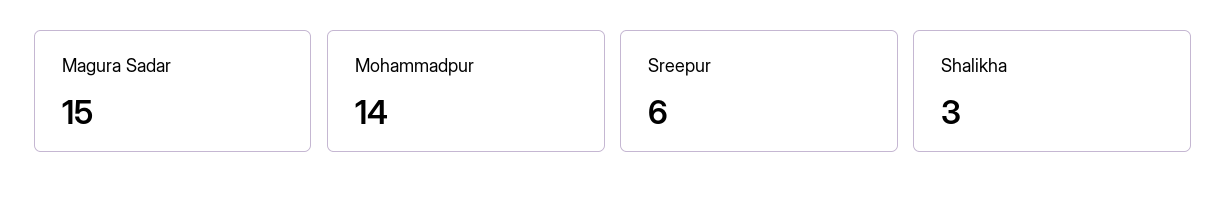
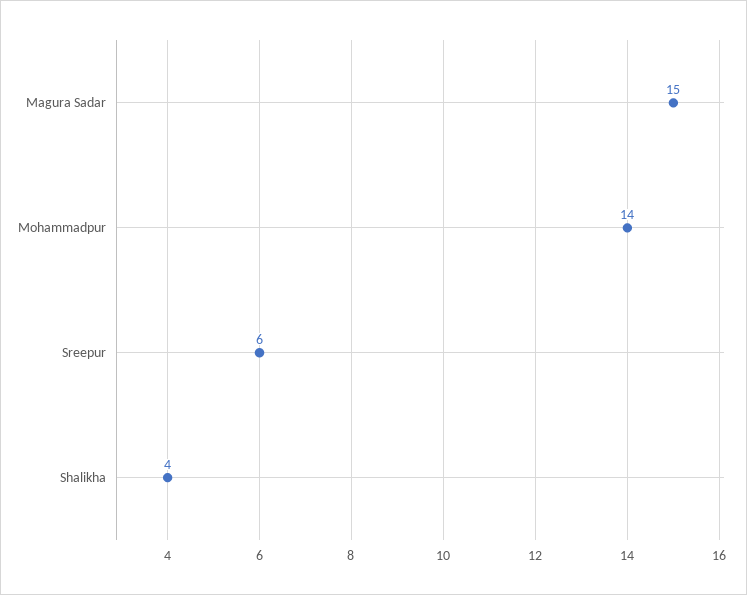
Shalikha: 3 -> 4

